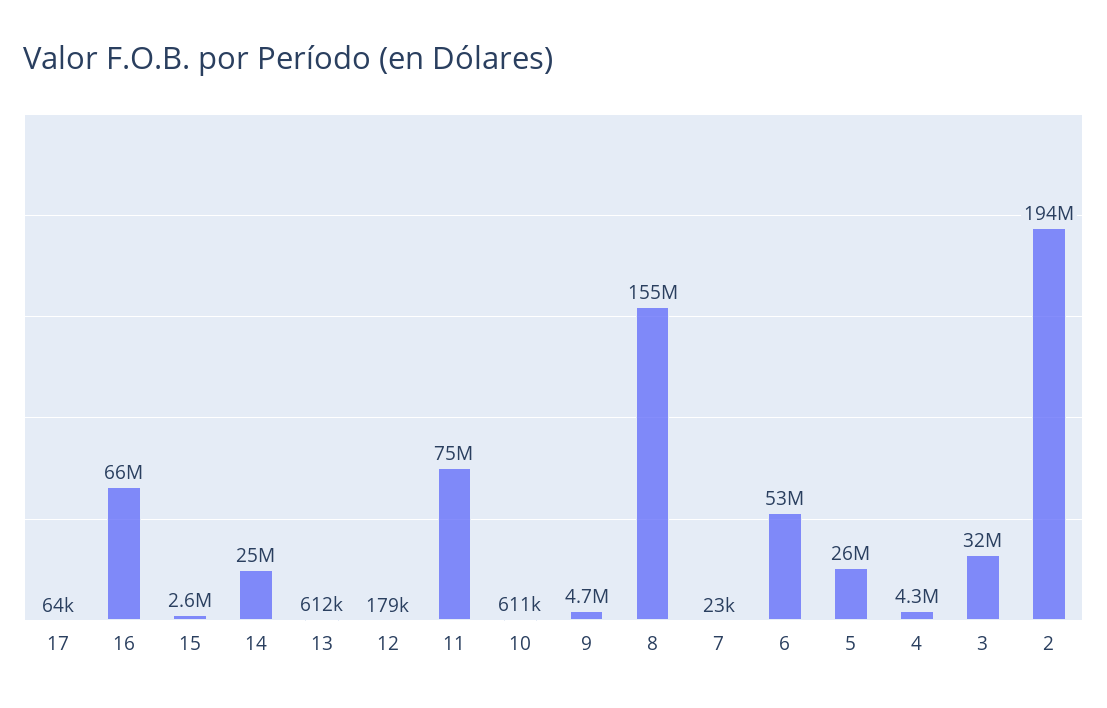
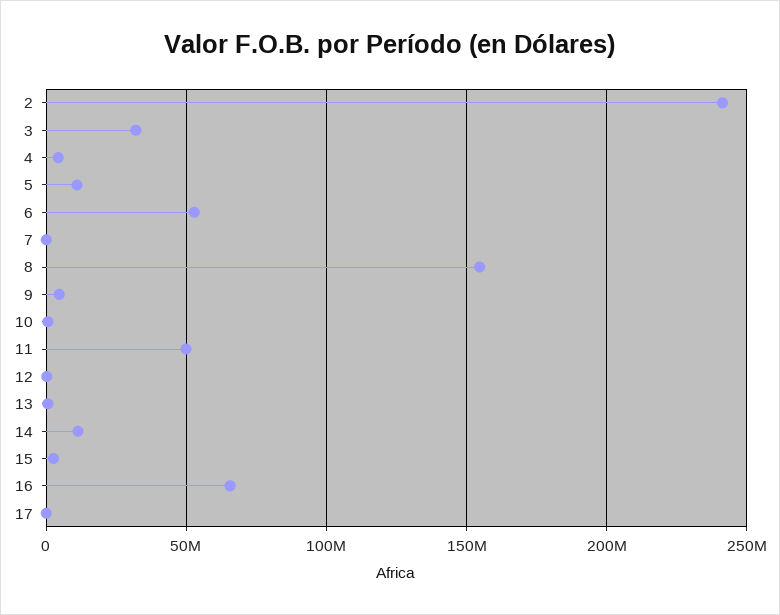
14: 25000000 -> 10000000
11: 75000000 -> 50000000
5: 26000000 -> 10000000
2: 194000000 -> 240000000

